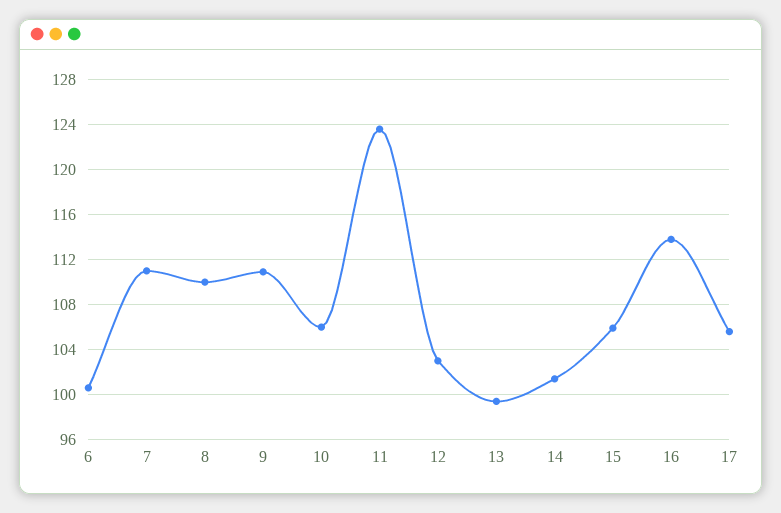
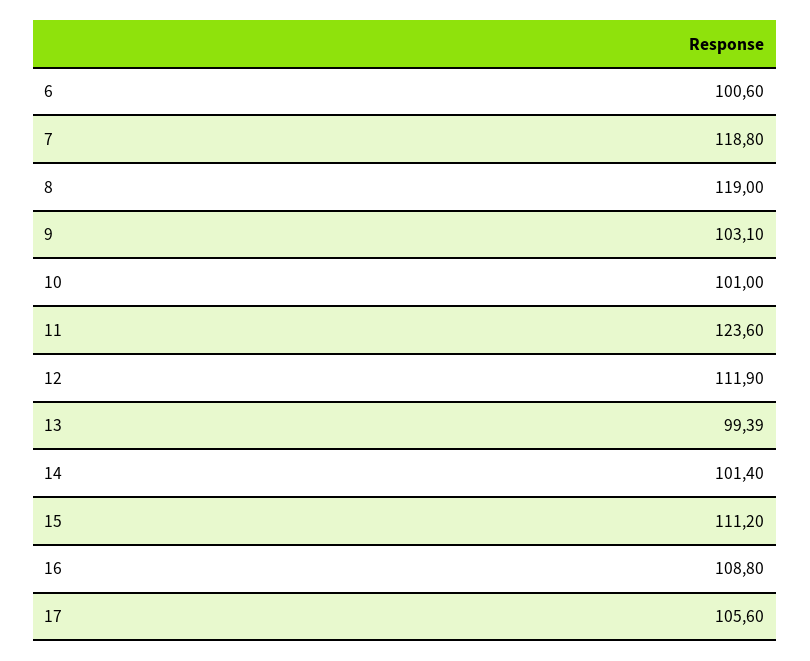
7: 111 -> 118.8
8: 110 -> 119
9: 111 -> 103.1
10: 106 -> 101
12: 103 -> 111.9
15: 106 -> 111.2
16: 114 -> 108.8

